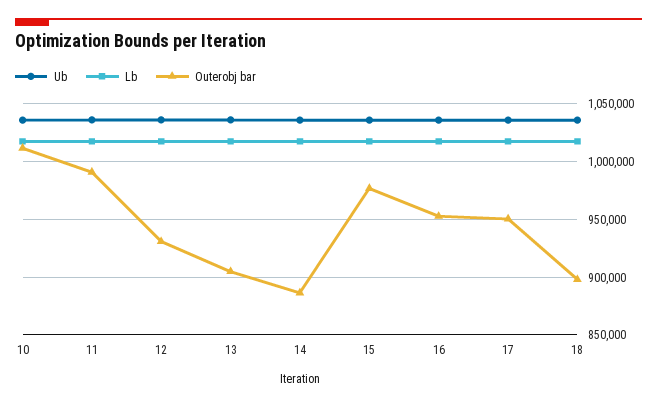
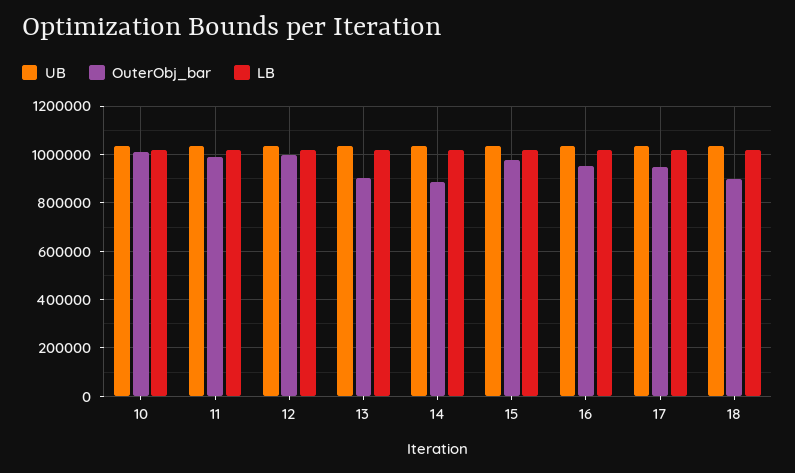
Outerobj bar, 12: 930000 -> 1000000

